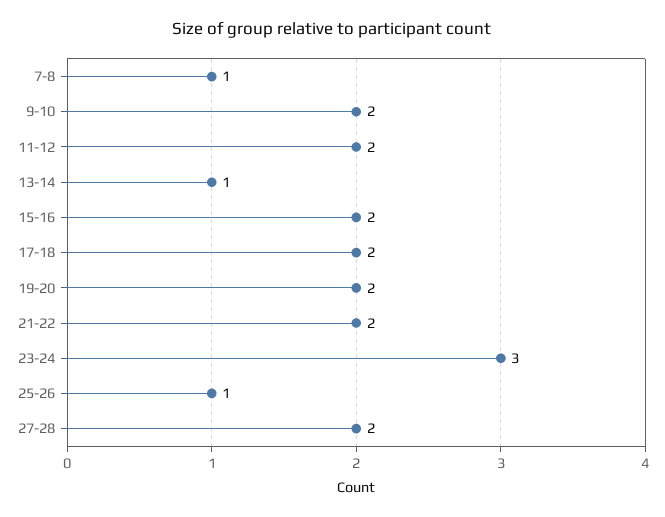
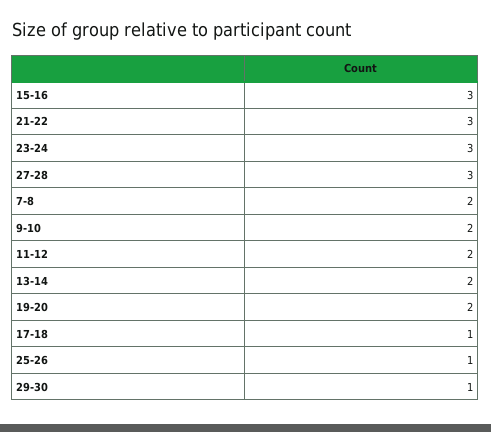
7-8: 1 -> 2
13-14: 1 -> 2
15-16: 2 -> 3
17-18: 2 -> 1
21-22: 2 -> 3
27-28: 2 -> 3
29-30: none -> 1

